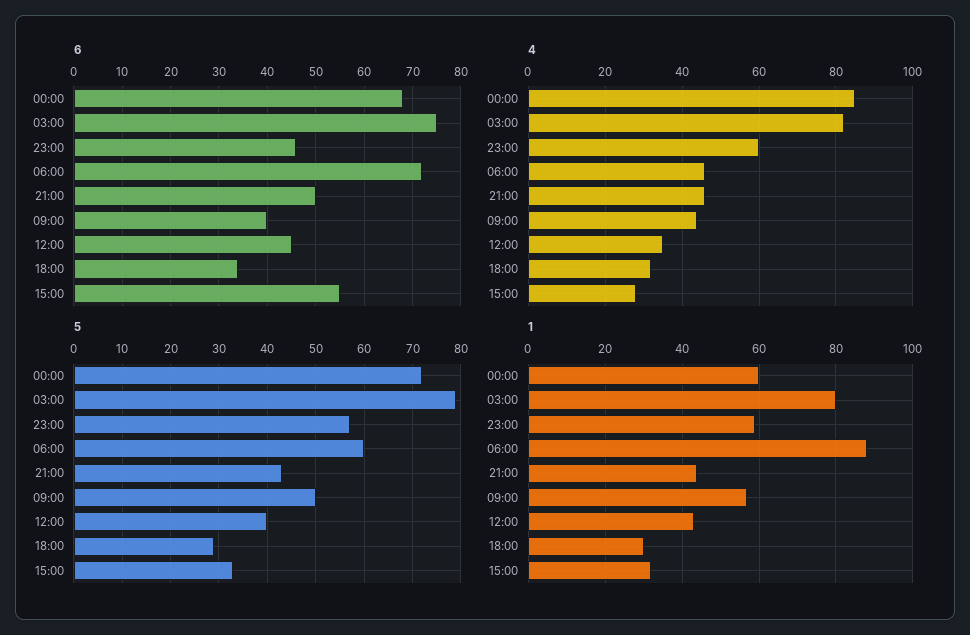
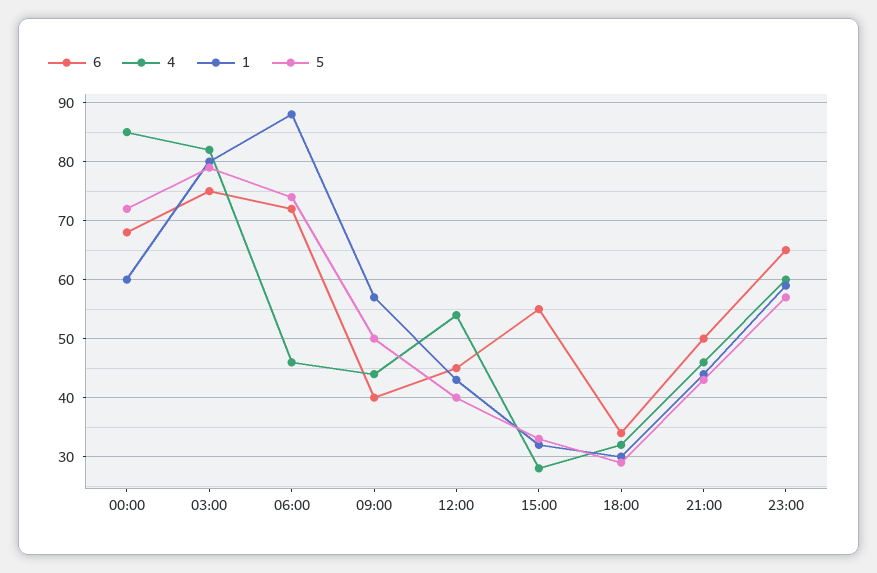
6, 23:00: 45 -> 65
4, 12:00: 35 -> 55
5, 06:00: 60 -> 75

